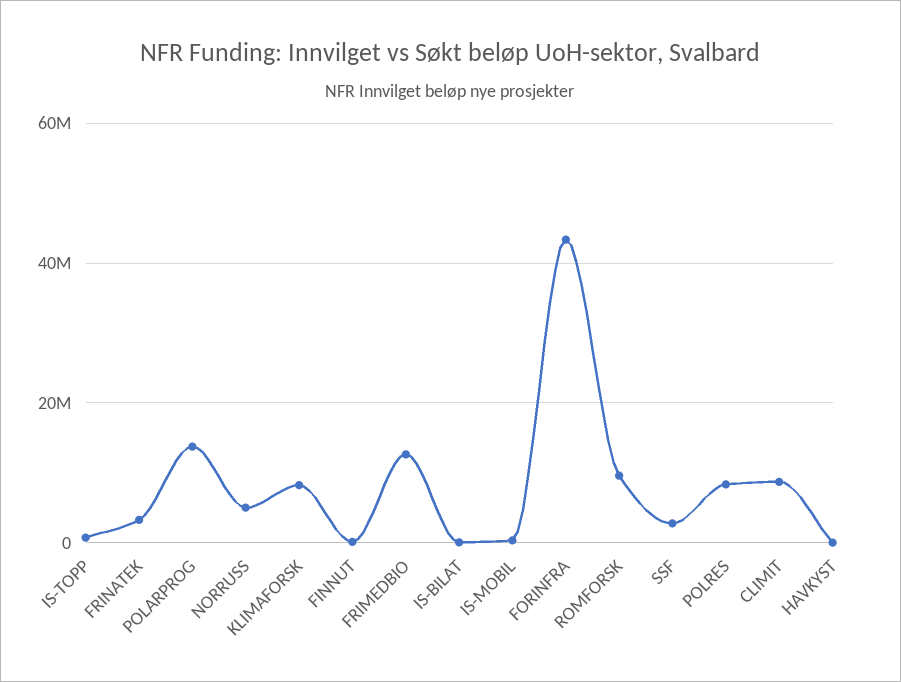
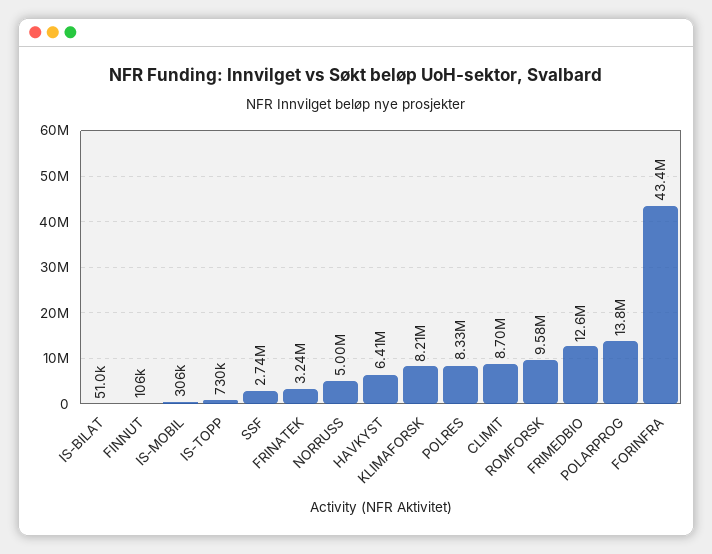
HAVKYST: 0 -> 6410000

